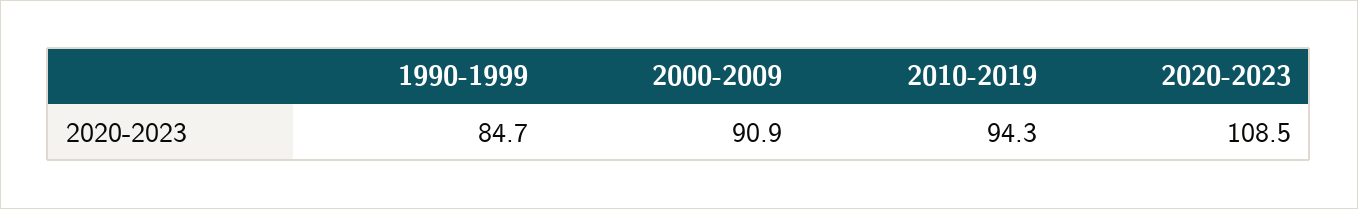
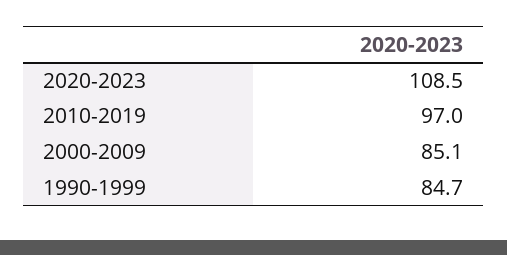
2000-2009: 90.9 -> 85.1
2010-2019: 94.3 -> 97

